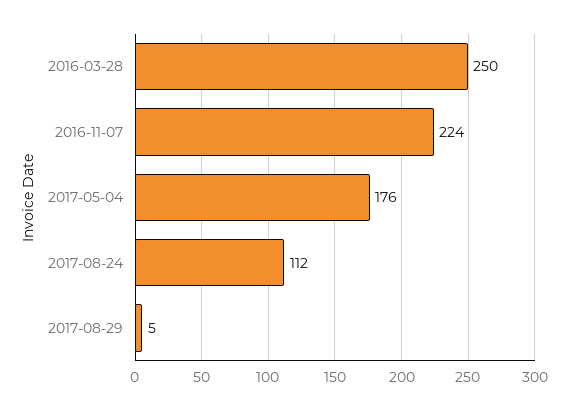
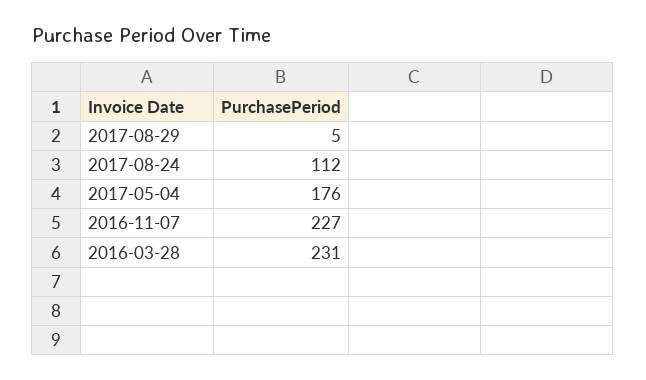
2016-03-28: 250 -> 231
2016-11-07: 224 -> 227

